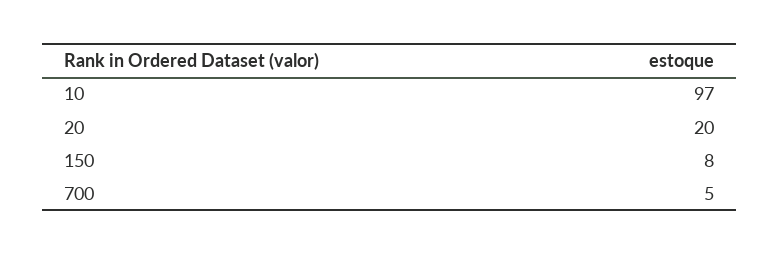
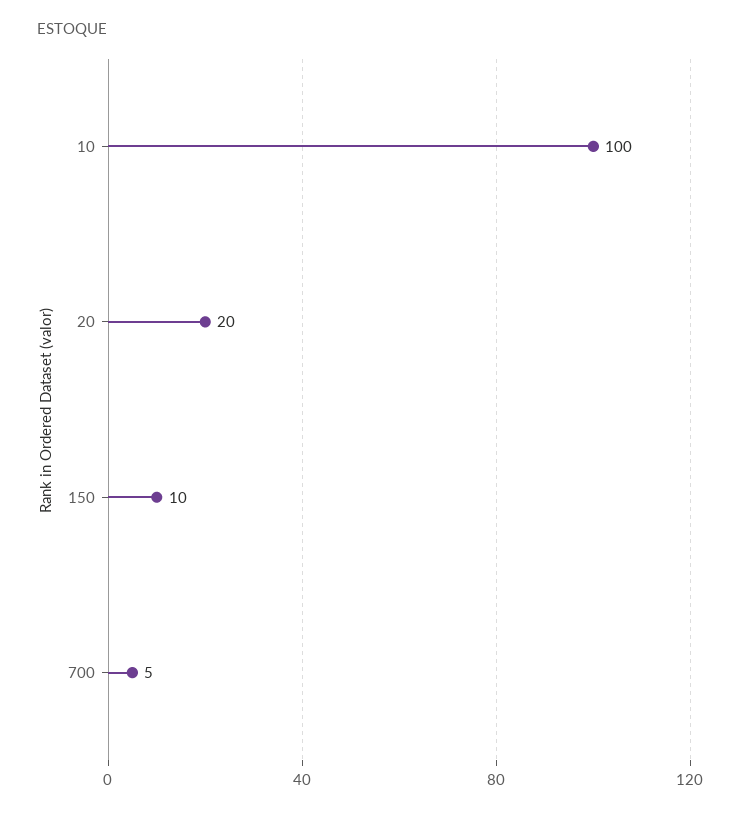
10: 97 -> 100
150: 8 -> 10

